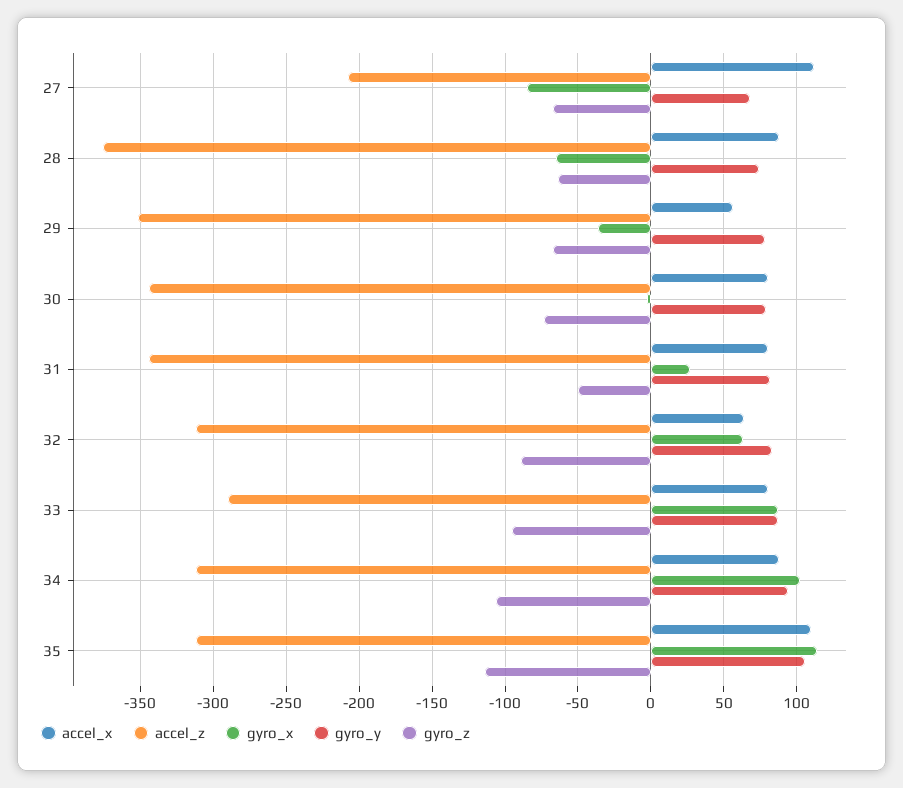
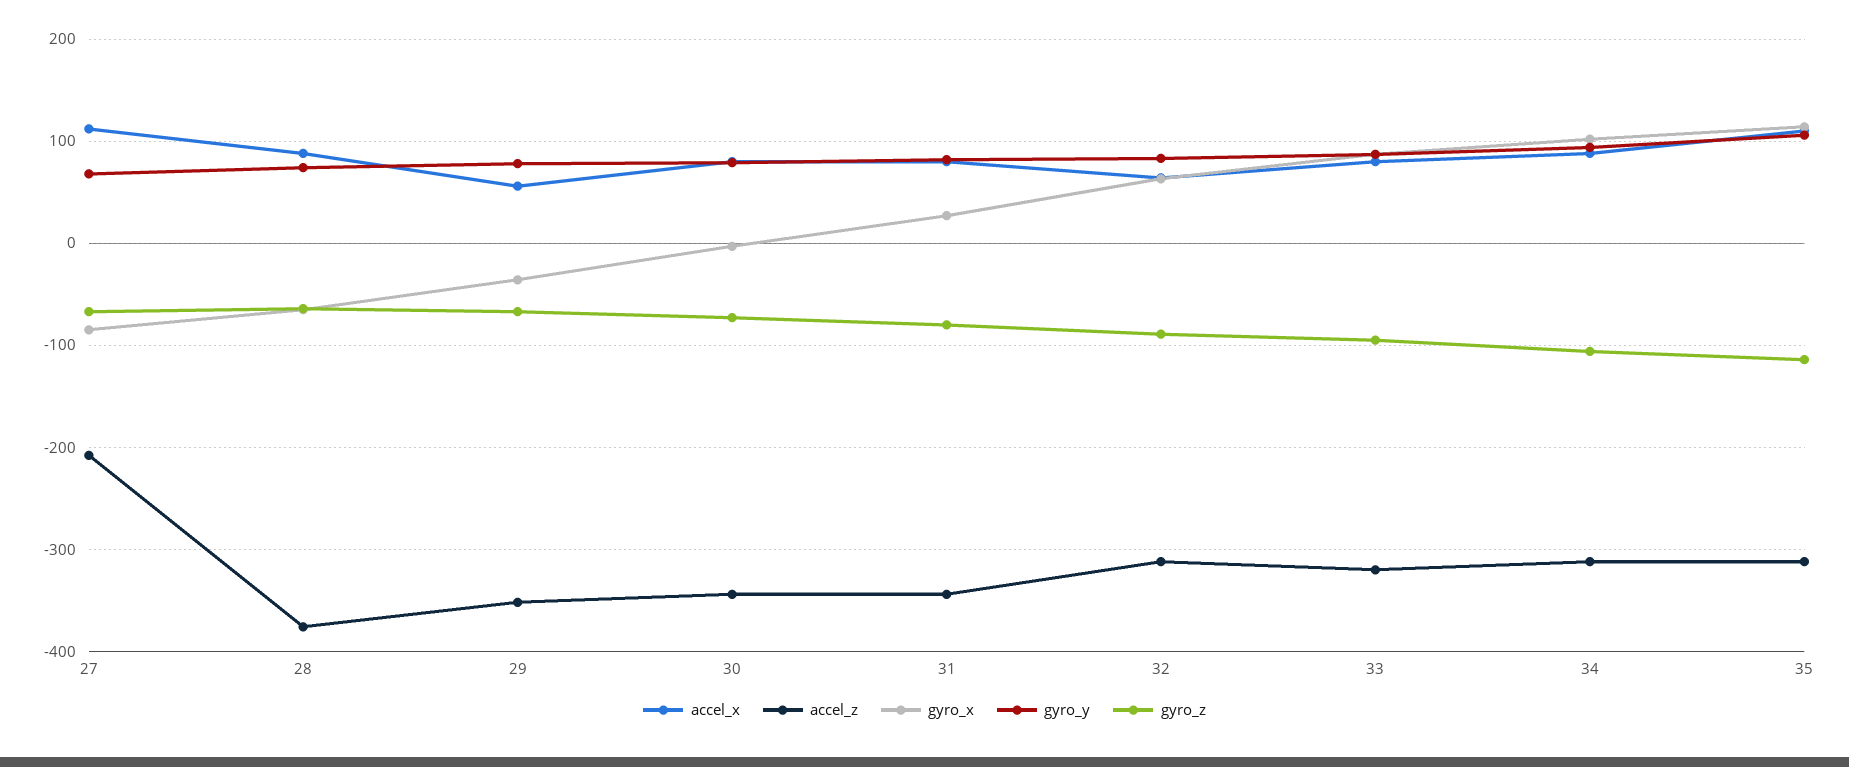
gyro_z, 31: -50 -> -80
accel_z, 33: -290 -> -320

